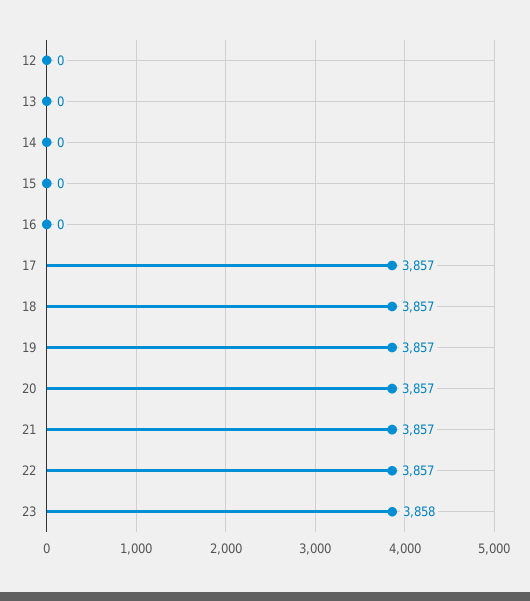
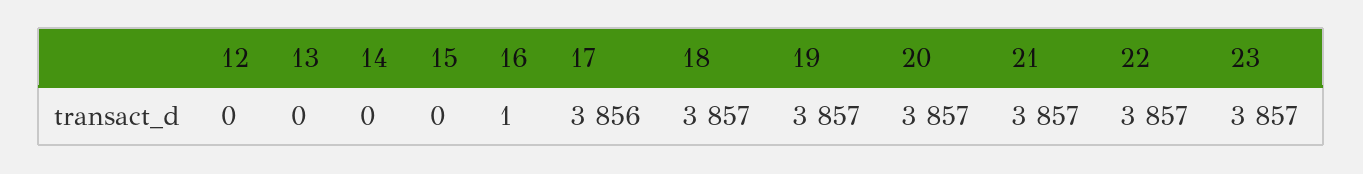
16: 0 -> 1
17: 3857 -> 3856
23: 3858 -> 3857

